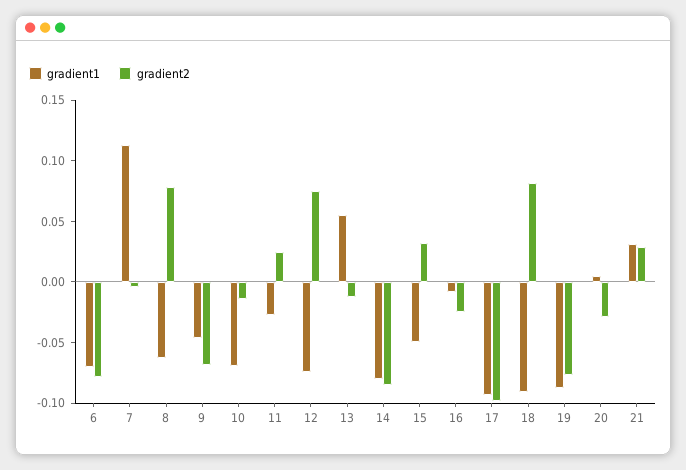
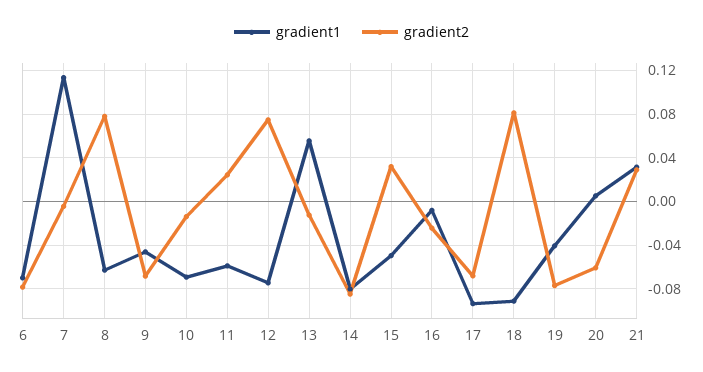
gradient1, 11: -0.03 -> -0.06
gradient2, 17: -0.1 -> -0.07
gradient1, 19: -0.09 -> -0.04
gradient2, 20: -0.03 -> -0.06

